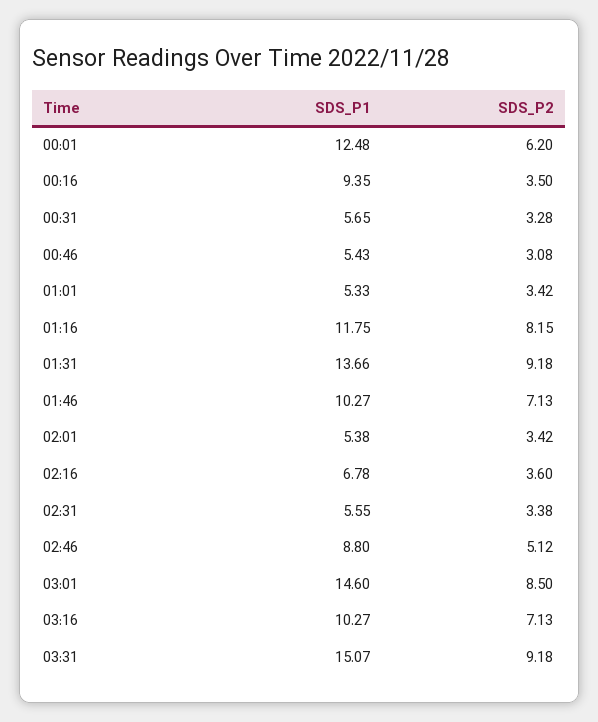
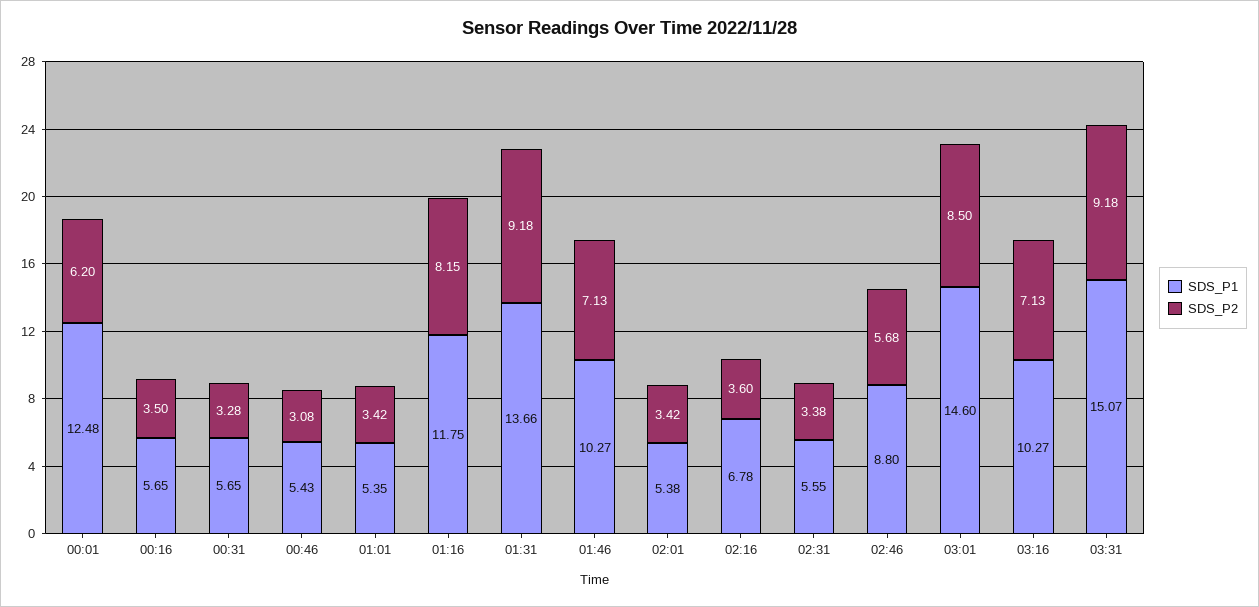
SDS_P1, 00:16: 9.35 -> 5.65
SDS_P1, 01:01: 5.33 -> 5.35
SDS_P2, 02:46: 5.12 -> 5.68

